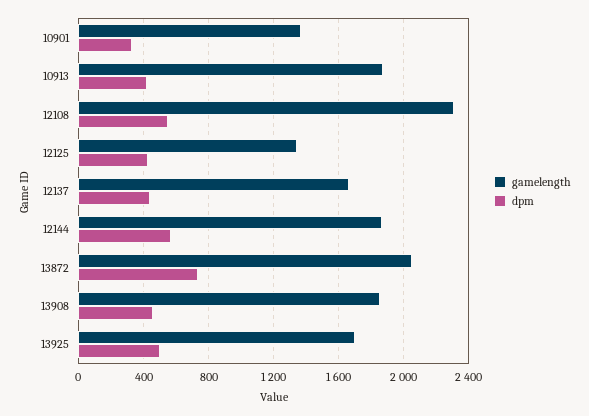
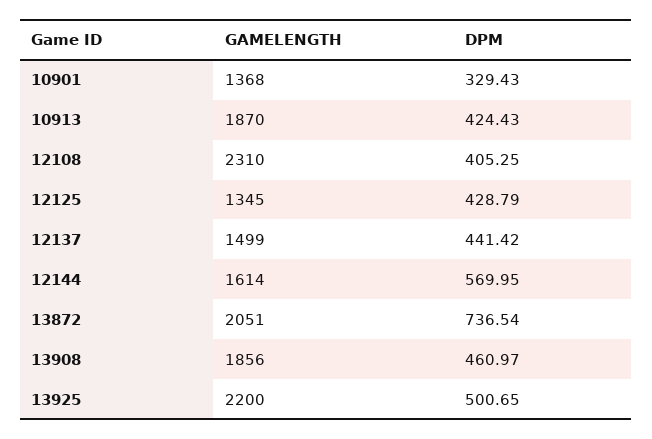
dpm, 12108: 550 -> 405.25
gamelength, 12137: 1650 -> 1499
gamelength, 12144: 1850 -> 1614
gamelength, 13925: 1700 -> 2200

